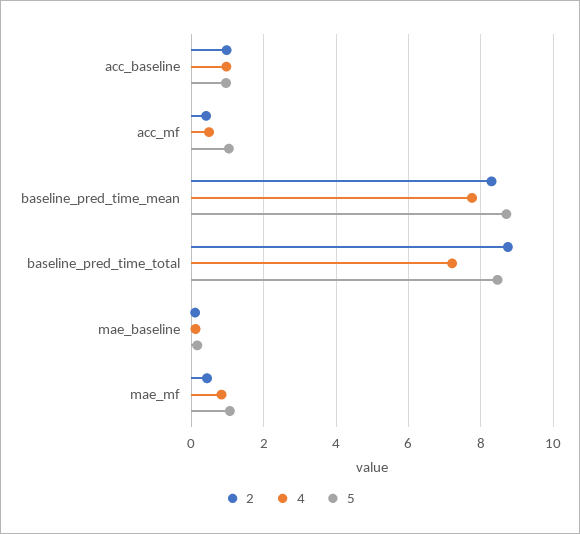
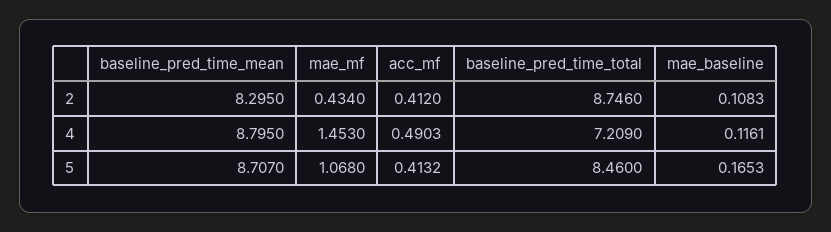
2, acc_baseline: 1 -> none
4, acc_baseline: 1 -> none
5, acc_baseline: 1 -> none
5, acc_mf: 1 -> 0.4132
4, baseline_pred_time_mean: 7.8 -> 8.795
4, mae_mf: 0.8 -> 1.453

